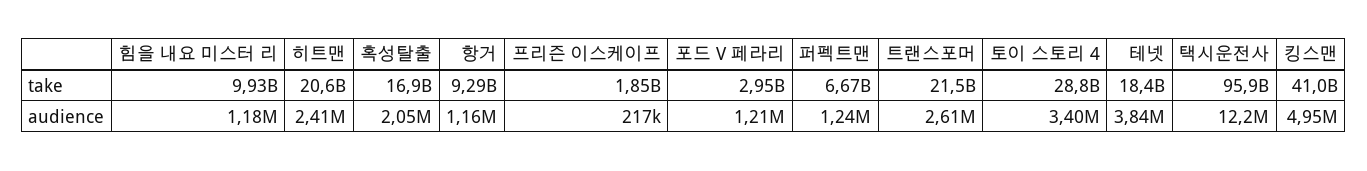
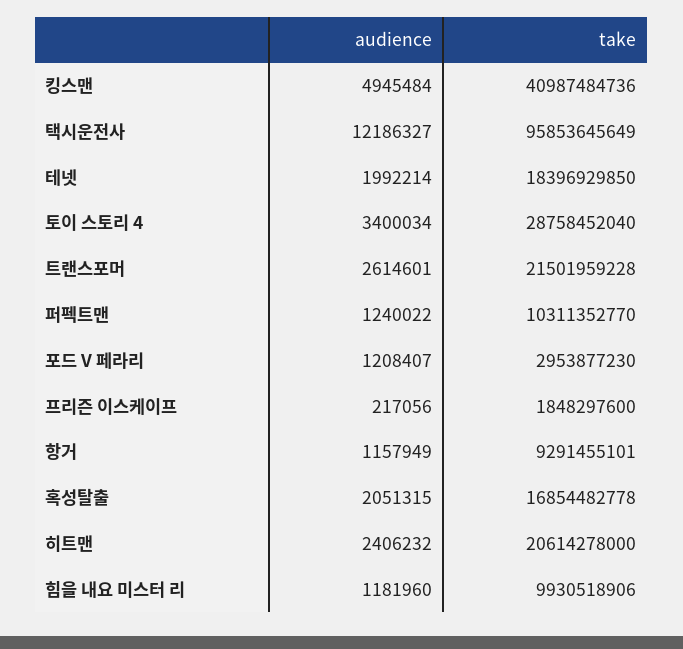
퍼펙트맨, take: 6670000000 -> 10311352770
테넷, audience: 3840000 -> 1992214

